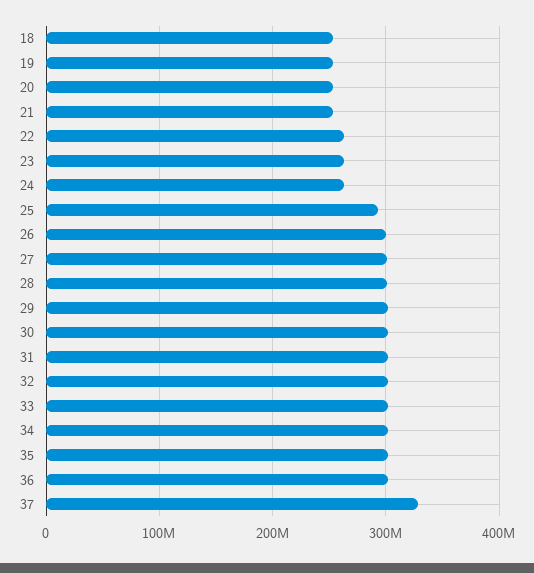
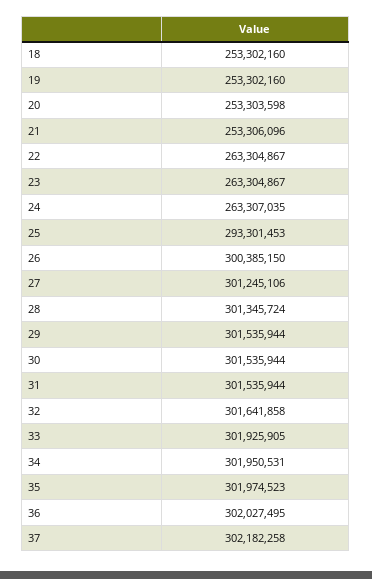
37: 330000000 -> 302182258

